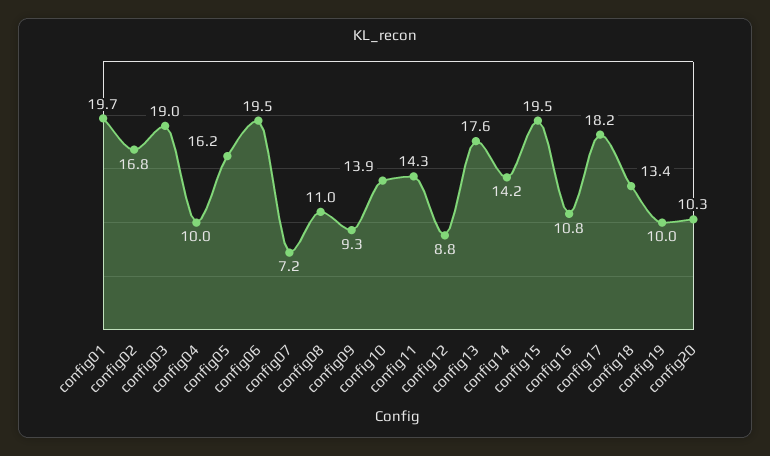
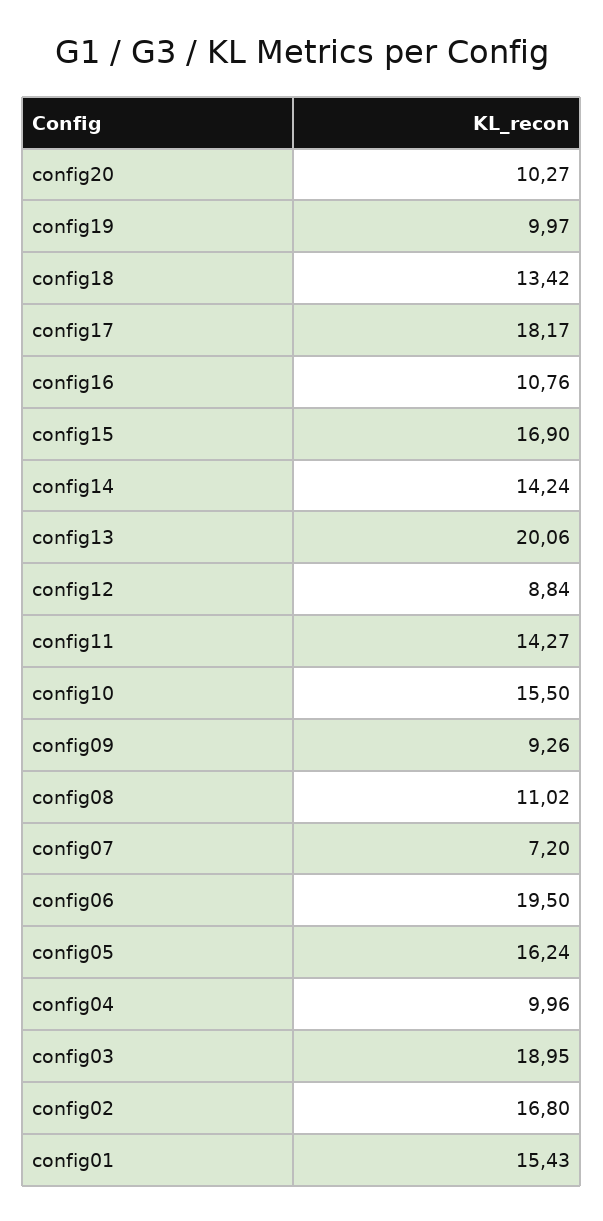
config01: 19.7 -> 15.43
config10: 13.9 -> 15.5
config13: 17.6 -> 20.06
config15: 19.5 -> 16.9

